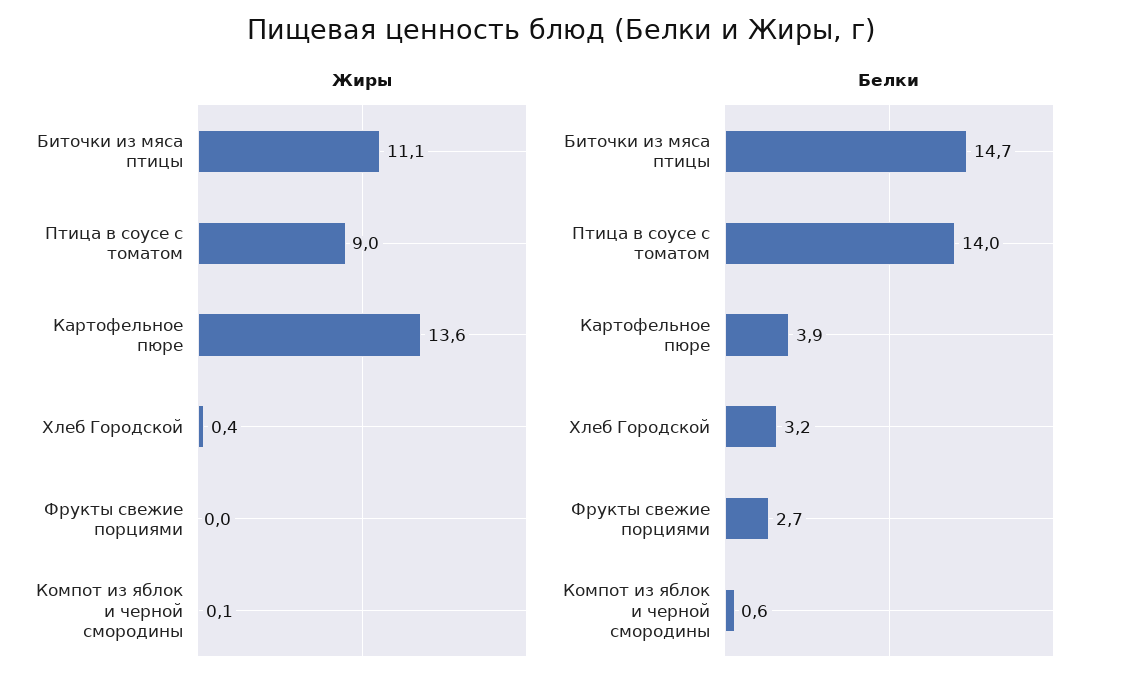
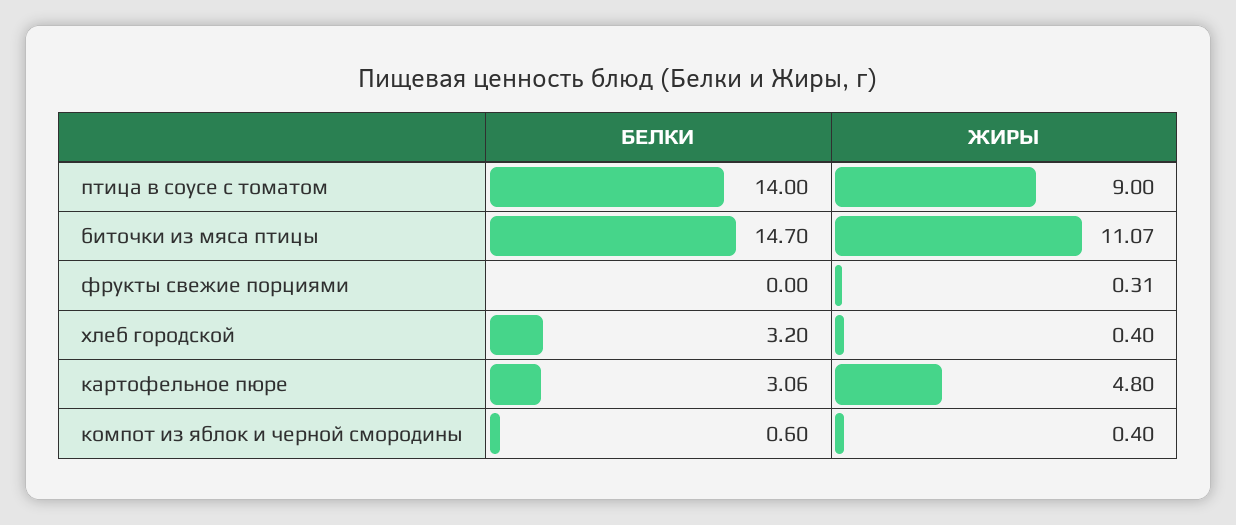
Жиры, Картофельное пюре: 13.6 -> 4.8
Жиры, Фрукты свежие порциями: 0 -> 0.31
Жиры, Компот из яблок и черной смородины: 0.1 -> 0.4
Белки, Картофельное пюре: 3.9 -> 3.06
Белки, Фрукты свежие порциями: 2.7 -> 0

